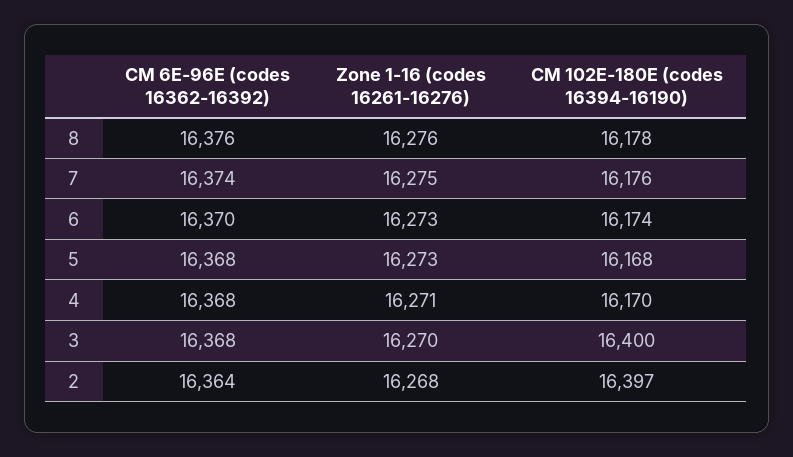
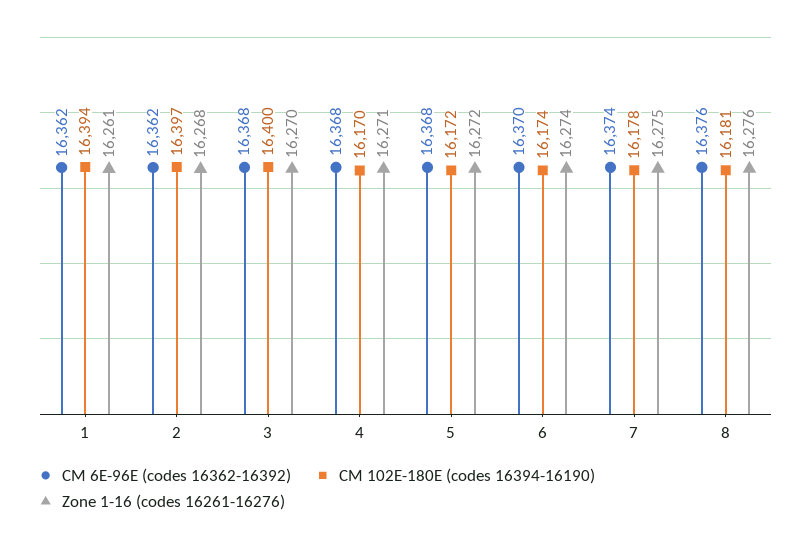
CM 102E-180E (codes 16394-16190), 8: 16178 -> 16181
CM 102E-180E (codes 16394-16190), 7: 16176 -> 16178
Zone 1-16 (codes 16261-16276), 6: 16273 -> 16274
Zone 1-16 (codes 16261-16276), 5: 16273 -> 16272
CM 102E-180E (codes 16394-16190), 5: 16168 -> 16172
CM 6E-96E (codes 16362-16392), 2: 16364 -> 16362
CM 6E-96E (codes 16362-16392), 1: none -> 16362
CM 102E-180E (codes 16394-16190), 1: none -> 16394
Zone 1-16 (codes 16261-16276), 1: none -> 16261

